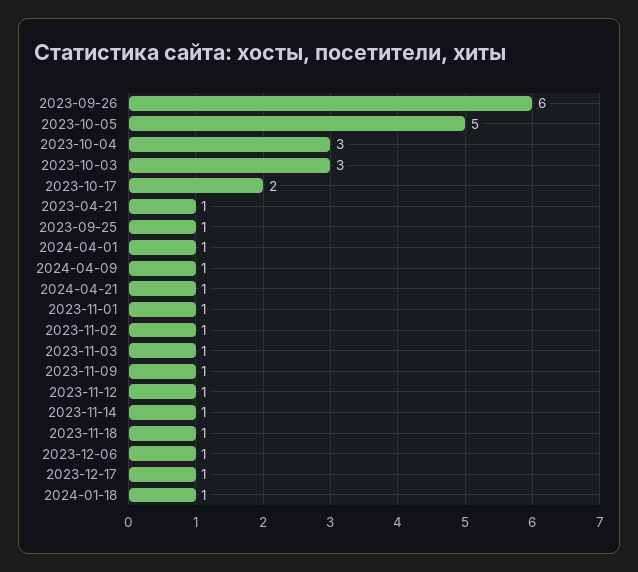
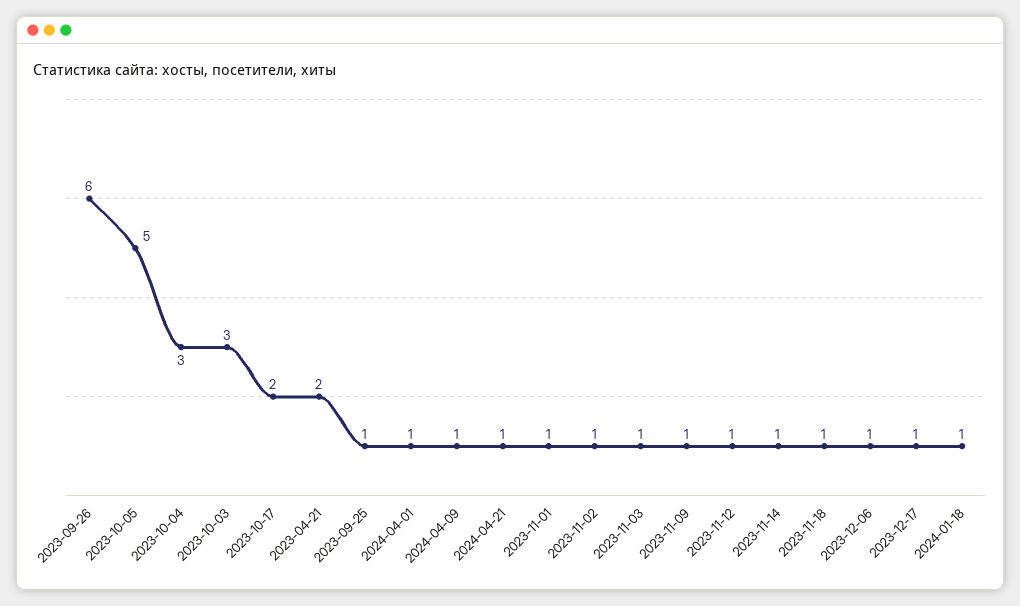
2023-04-21: 1 -> 2

